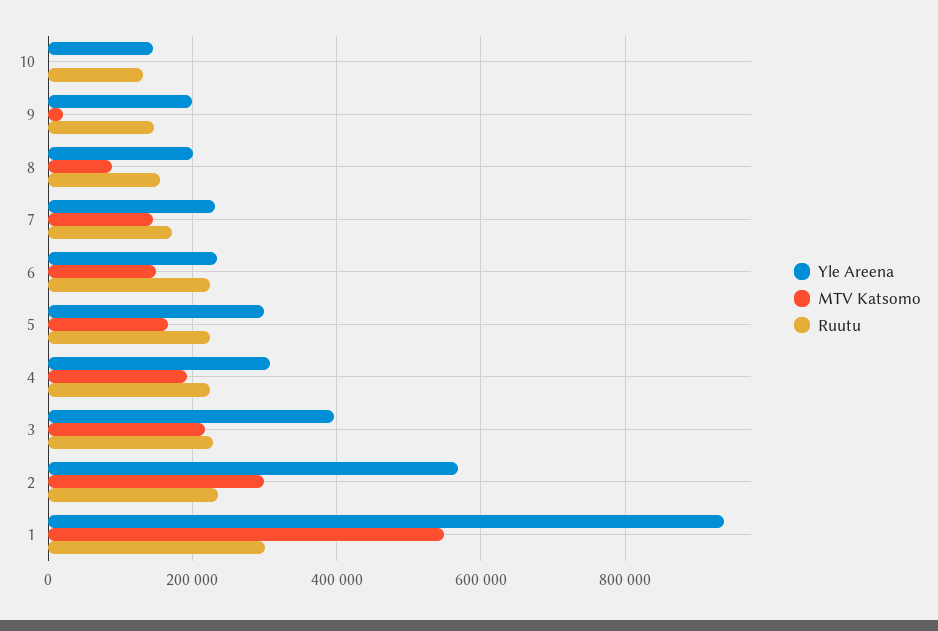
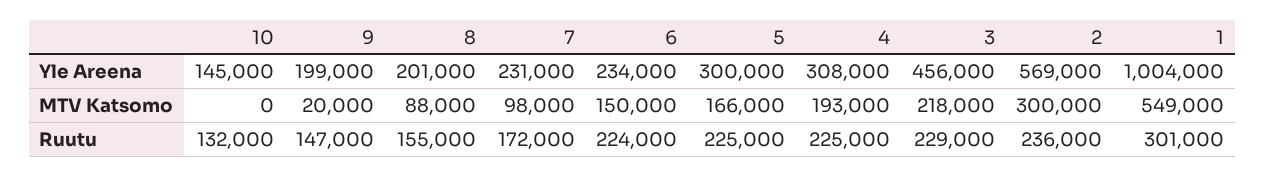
MTV Katsomo, 7: 140000 -> 98000
Yle Areena, 3: 400000 -> 456000
Yle Areena, 1: 940000 -> 1004000

